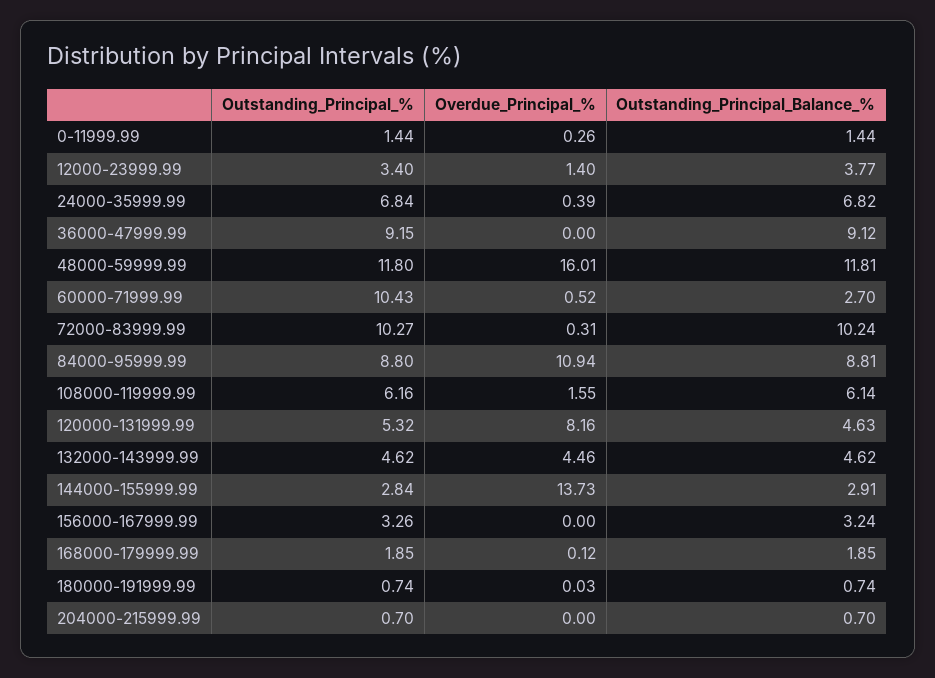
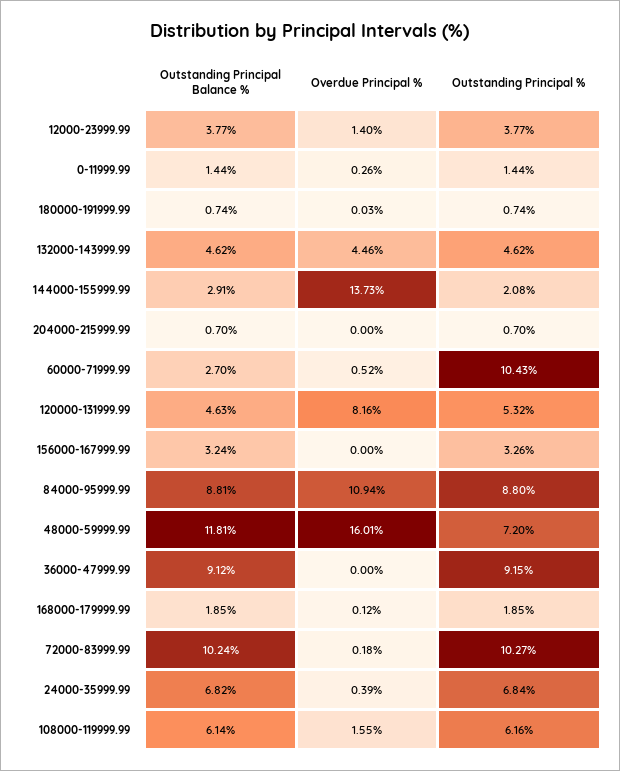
Outstanding_Principal_%, 12000-23999.99: 3.4 -> 3.77
Outstanding_Principal_%, 48000-59999.99: 11.8 -> 7.2
Overdue_Principal_%, 72000-83999.99: 0.31 -> 0.18
Outstanding_Principal_%, 144000-155999.99: 2.84 -> 2.08

